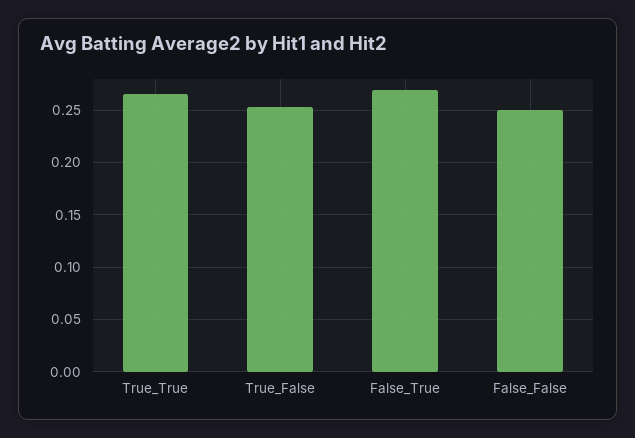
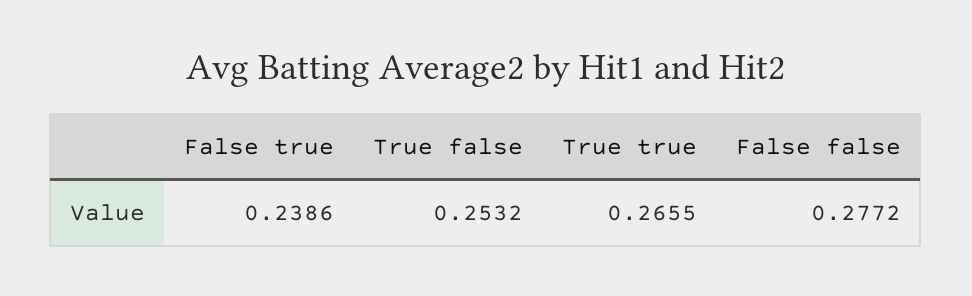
False_True: 0.27 -> 0.2386
False_False: 0.25 -> 0.2772

